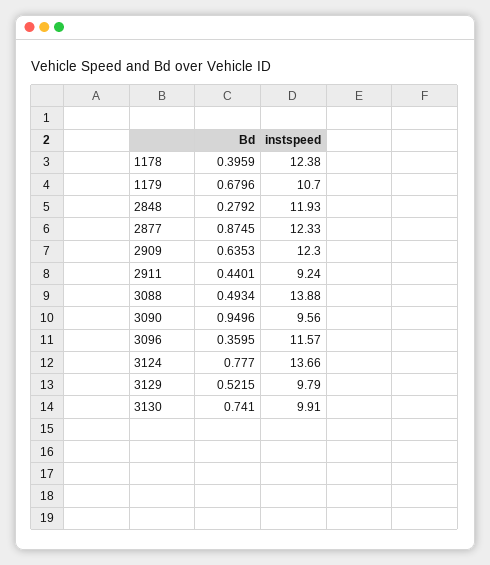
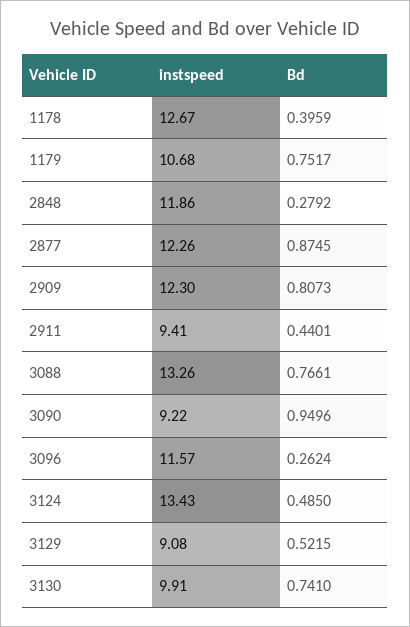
instspeed, 1178: 12.38 -> 12.67
Bd, 1179: 0.6796 -> 0.7517
instspeed, 1179: 10.7 -> 10.68
instspeed, 2848: 11.93 -> 11.86
instspeed, 2877: 12.33 -> 12.26
Bd, 2909: 0.6353 -> 0.8073
instspeed, 2911: 9.24 -> 9.41
Bd, 3088: 0.4934 -> 0.7661
instspeed, 3088: 13.88 -> 13.26
instspeed, 3090: 9.56 -> 9.22
Bd, 3096: 0.3595 -> 0.2624
Bd, 3124: 0.777 -> 0.485
instspeed, 3124: 13.66 -> 13.43
instspeed, 3129: 9.79 -> 9.08

